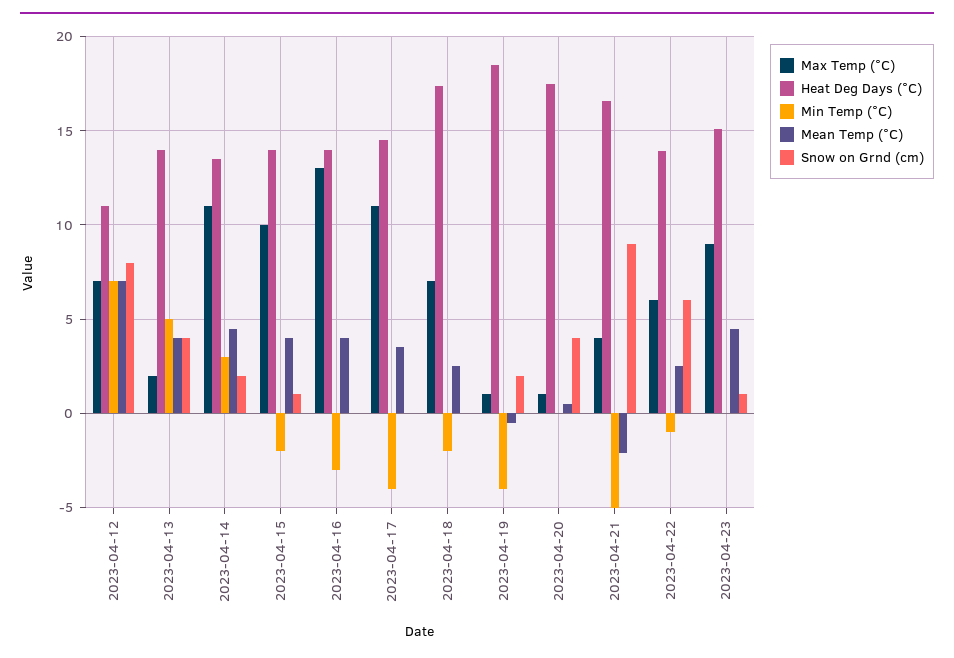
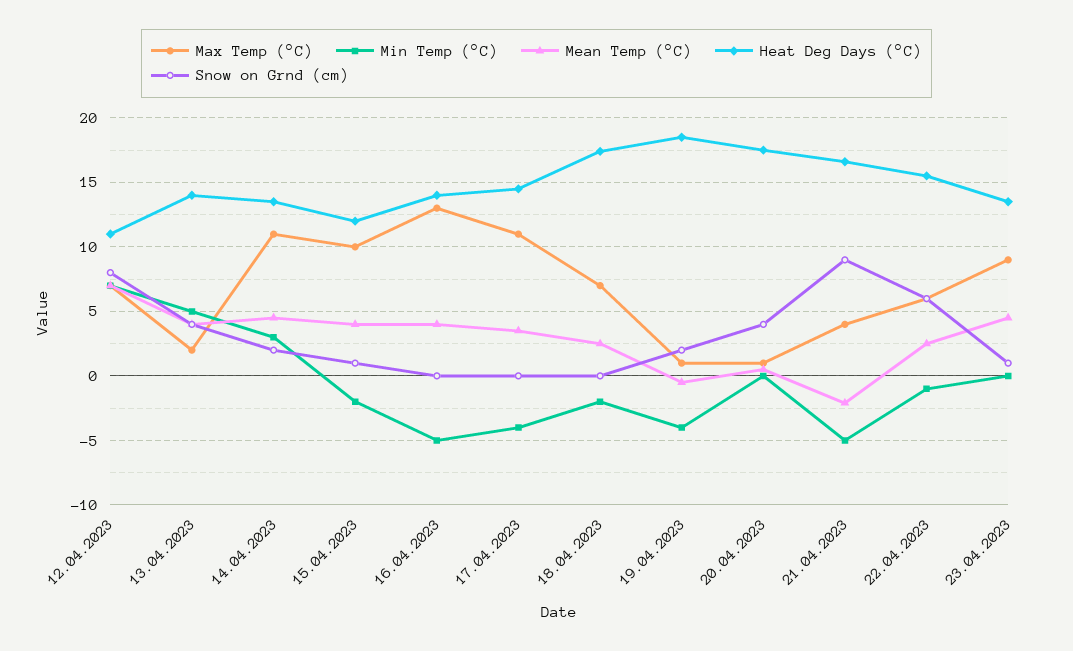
Heat Deg Days (°C), 2023-04-15: 14 -> 12
Min Temp (°C), 2023-04-16: -3 -> -5
Heat Deg Days (°C), 2023-04-22: 14 -> 15.5
Heat Deg Days (°C), 2023-04-23: 15 -> 13.5

